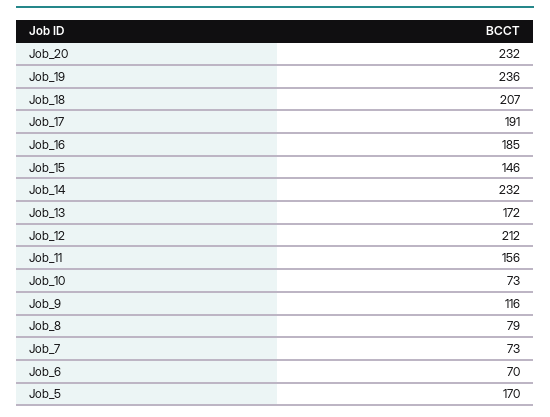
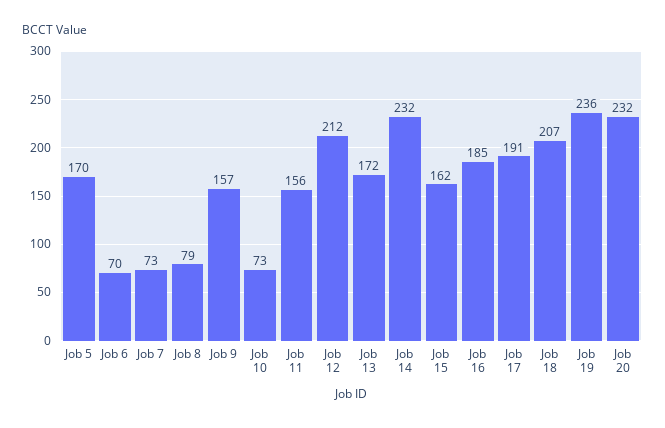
Job_15: 146 -> 162
Job_9: 116 -> 157

